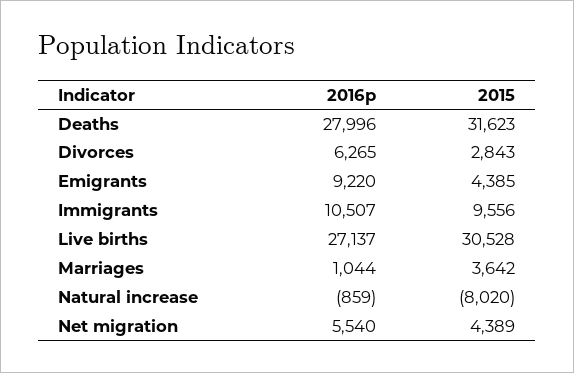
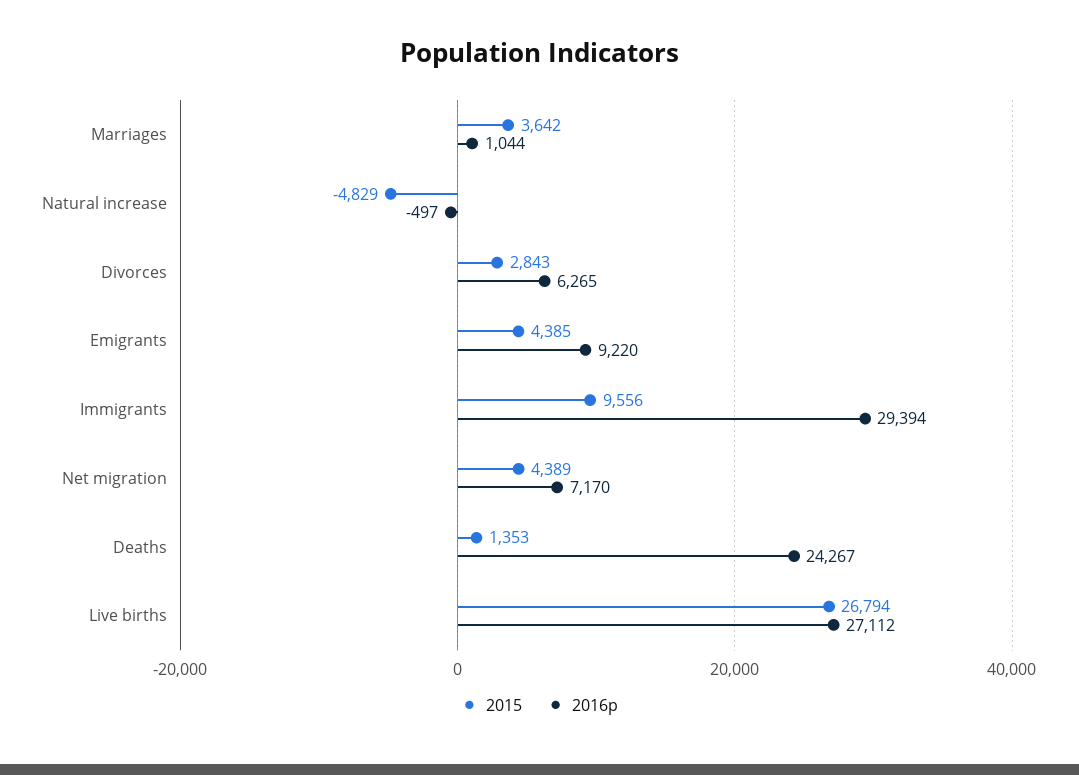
2016p, Deaths: 27996 -> 24267
2015, Deaths: 31623 -> 1353
2016p, Immigrants: 10507 -> 29394
2016p, Live births: 27137 -> 27112
2015, Live births: 30528 -> 26794
2016p, Natural increase: -859 -> -497
2015, Natural increase: -8020 -> -4829
2016p, Net migration: 5540 -> 7170

